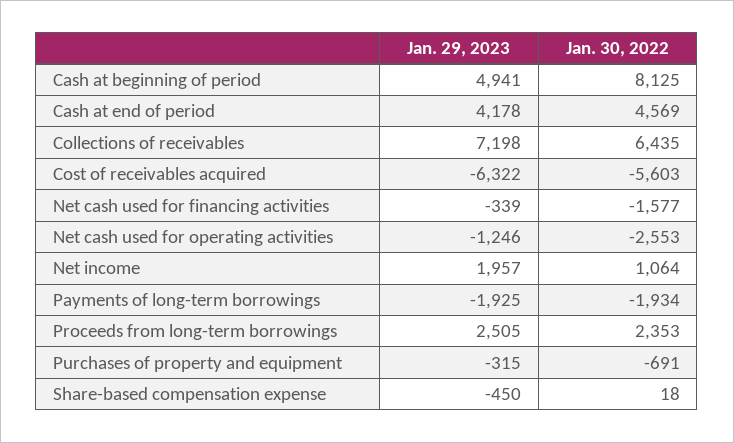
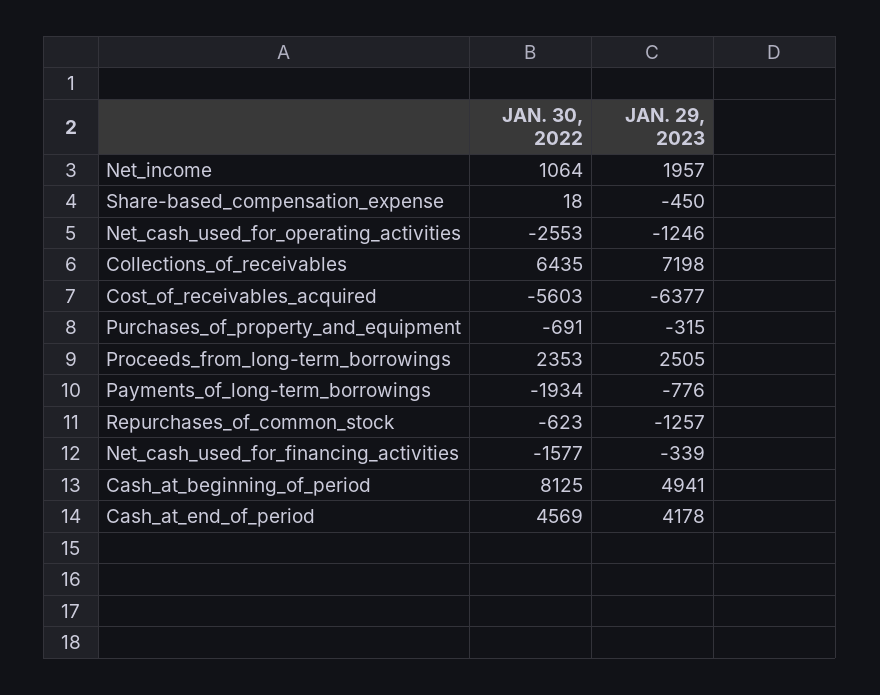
Jan. 29, 2023, Cost of receivables acquired: -6322 -> -6377
Jan. 29, 2023, Payments of long-term borrowings: -1925 -> -776
Jan. 30, 2022, Repurchases_of_common_stock: none -> -623
Jan. 29, 2023, Repurchases_of_common_stock: none -> -1257

